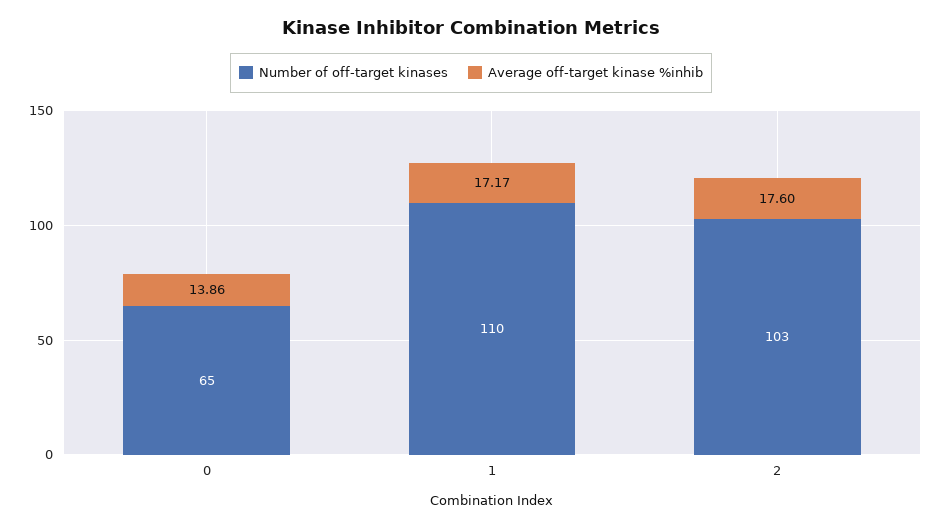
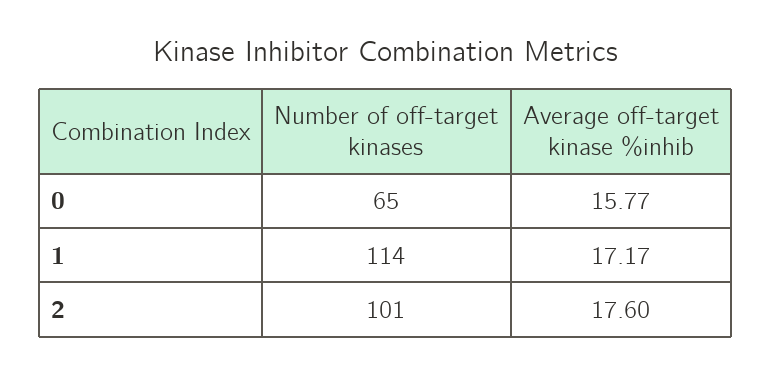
Average off-target kinase %inhib, 0: 13.86 -> 15.77
Number of off-target kinases, 1: 110 -> 114
Number of off-target kinases, 2: 103 -> 101

